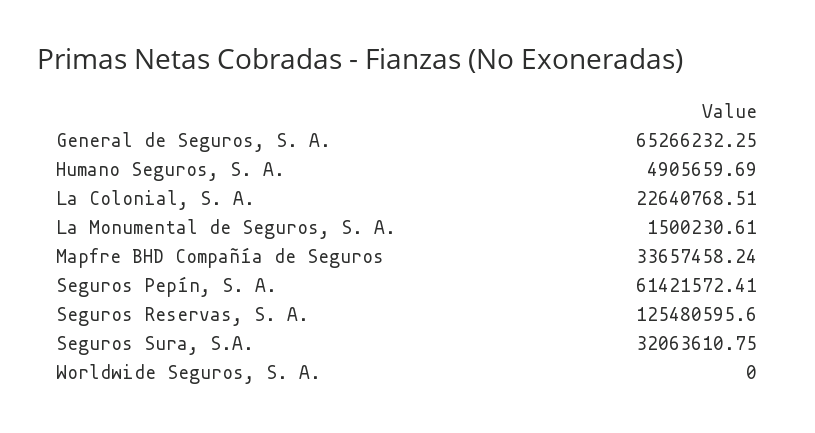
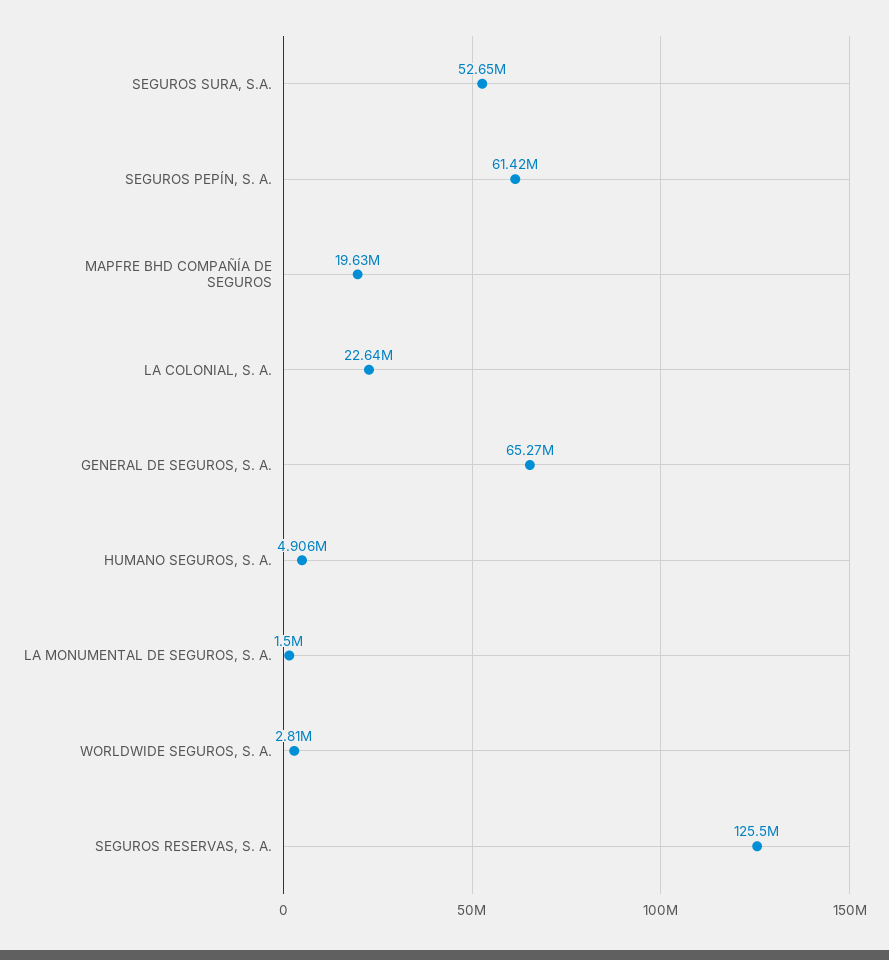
Mapfre BHD Compañía de Seguros: 33657458.24 -> 19630000
Seguros Sura, S.A.: 32063610.75 -> 52650000
Worldwide Seguros, S. A.: 0 -> 2810000

